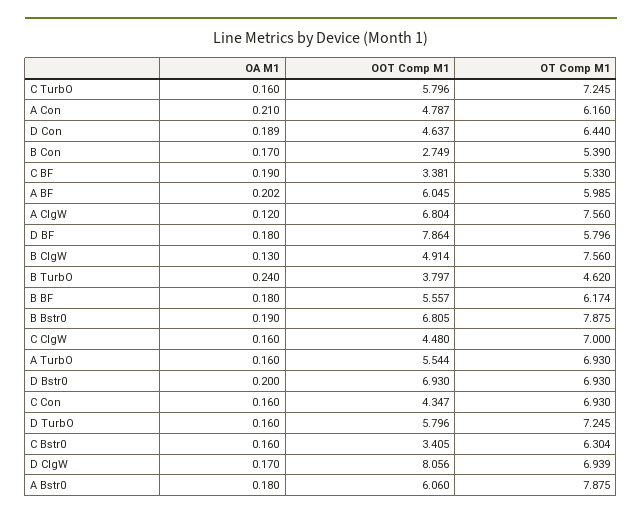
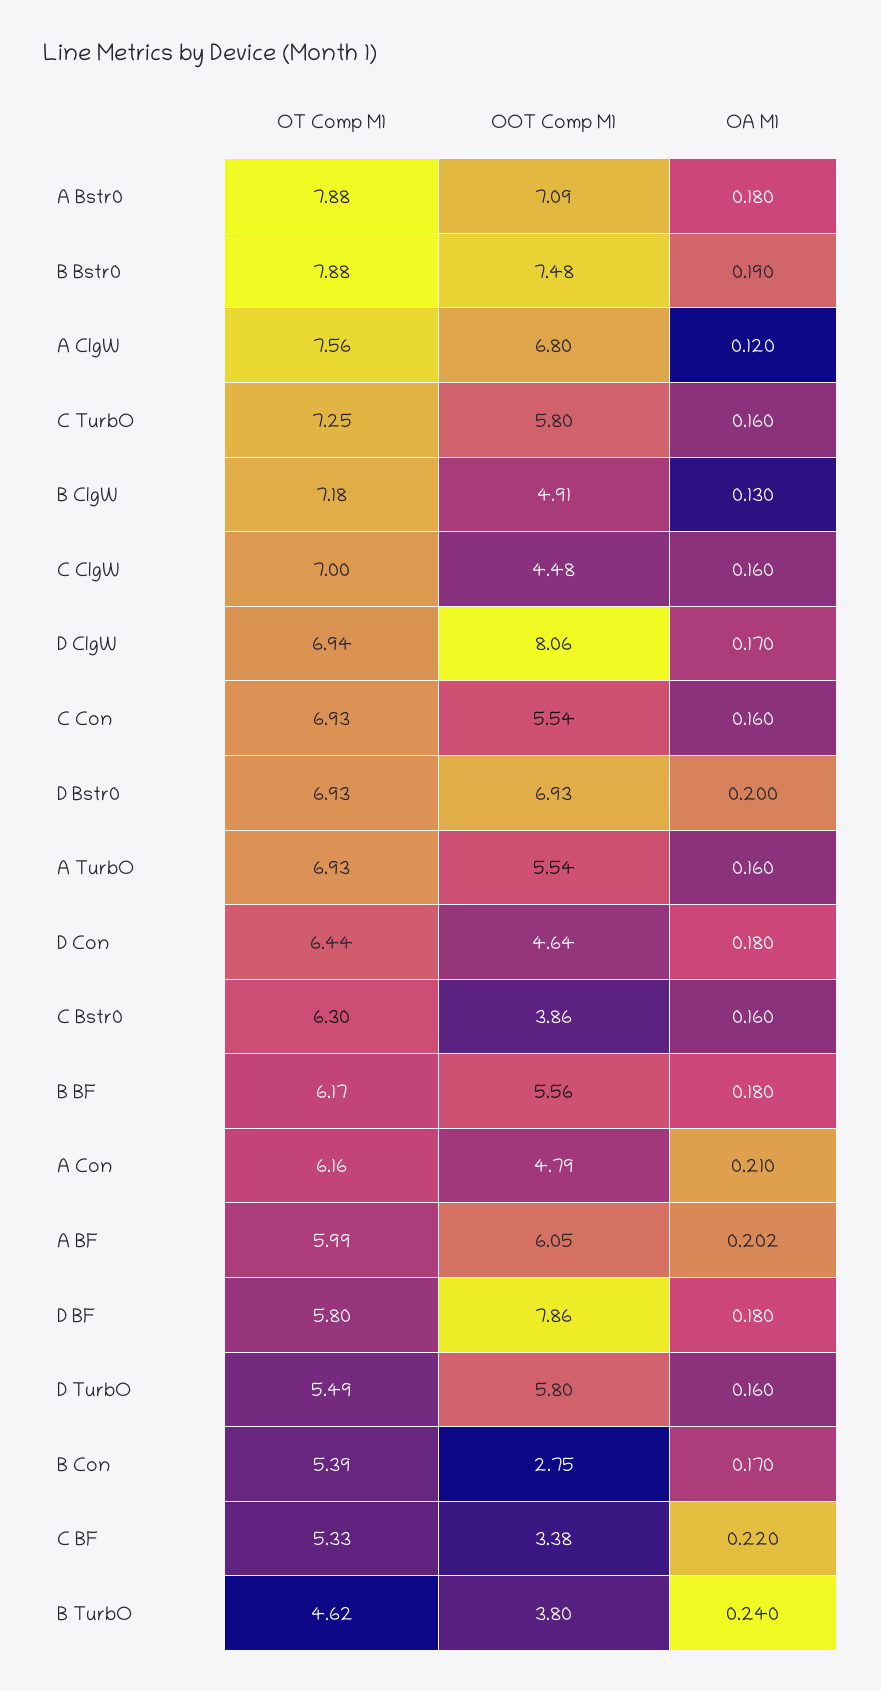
OA M1, D Con: 0.189 -> 0.18
OA M1, C BF: 0.19 -> 0.22
OT Comp M1, B ClgW: 7.56 -> 7.18
OOT Comp M1, B Bstr0: 6.805 -> 7.48
OOT Comp M1, C Con: 4.347 -> 5.54
OT Comp M1, D TurbO: 7.245 -> 5.49
OOT Comp M1, C Bstr0: 3.405 -> 3.86
OOT Comp M1, A Bstr0: 6.06 -> 7.09

